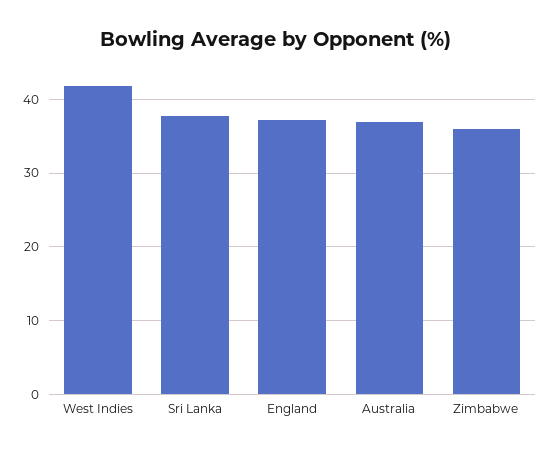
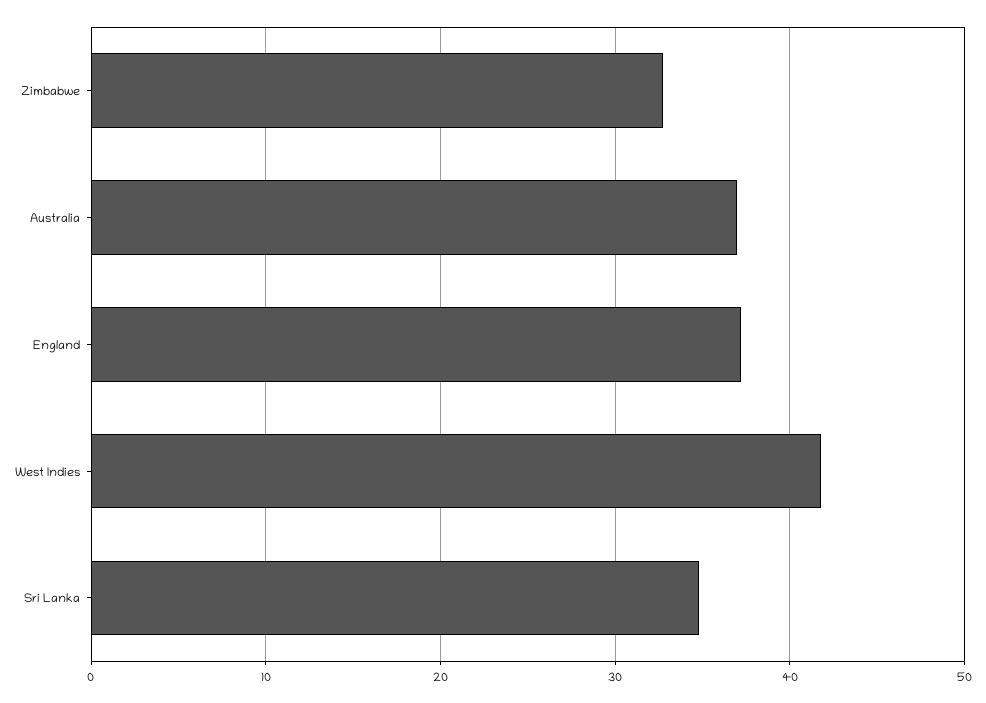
Sri Lanka: 38 -> 35
Zimbabwe: 36 -> 33

